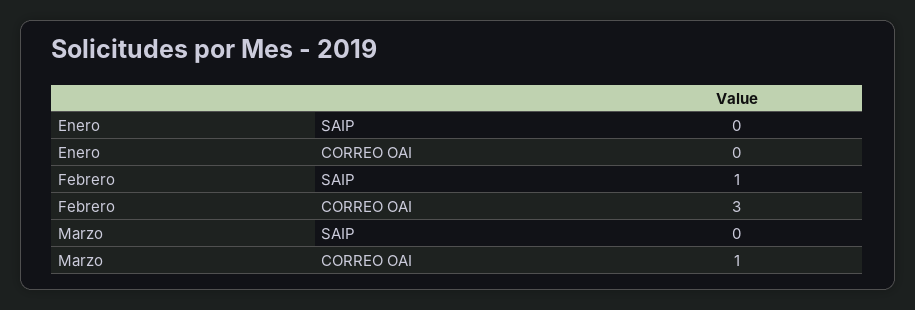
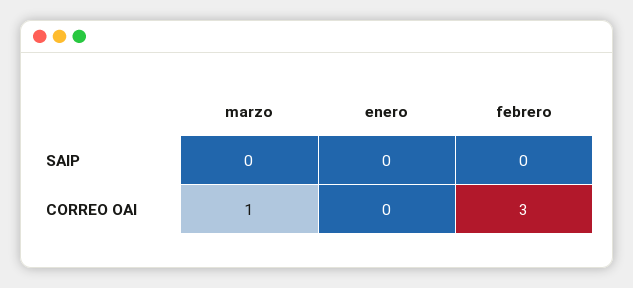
Febrero, SAIP: 1 -> 0

